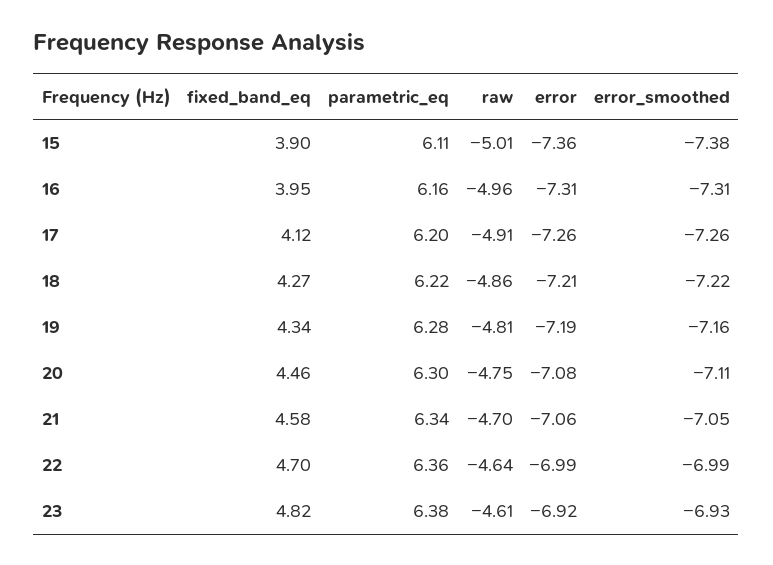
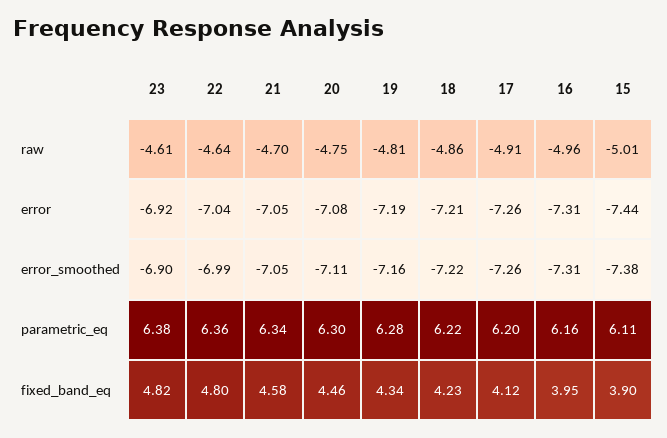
error, 15: -7.36 -> -7.44
fixed_band_eq, 18: 4.27 -> 4.23
error, 21: -7.06 -> -7.05
fixed_band_eq, 22: 4.7 -> 4.8
error, 22: -6.99 -> -7.04
error_smoothed, 23: -6.93 -> -6.9

